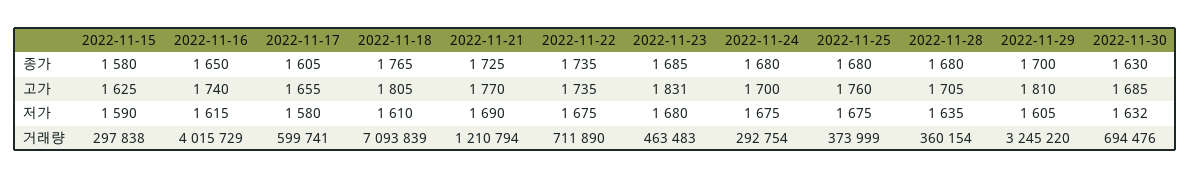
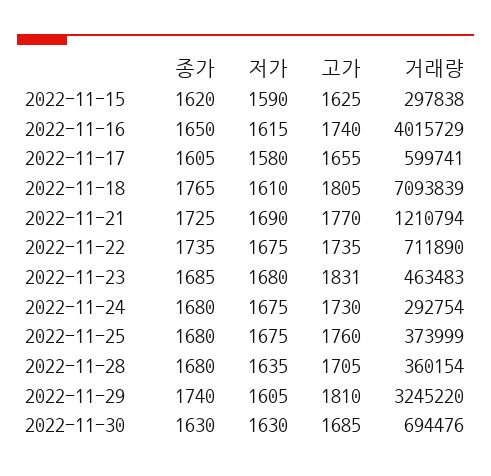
2022-11-15, 종가: 1580 -> 1620
2022-11-29, 종가: 1700 -> 1740
2022-11-24, 고가: 1700 -> 1730
2022-11-30, 저가: 1632 -> 1630

